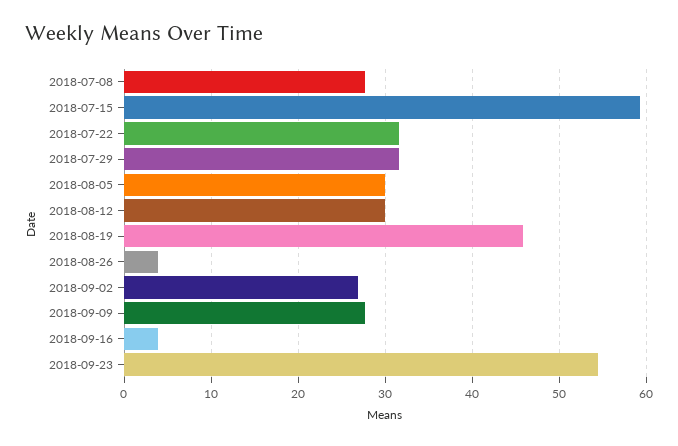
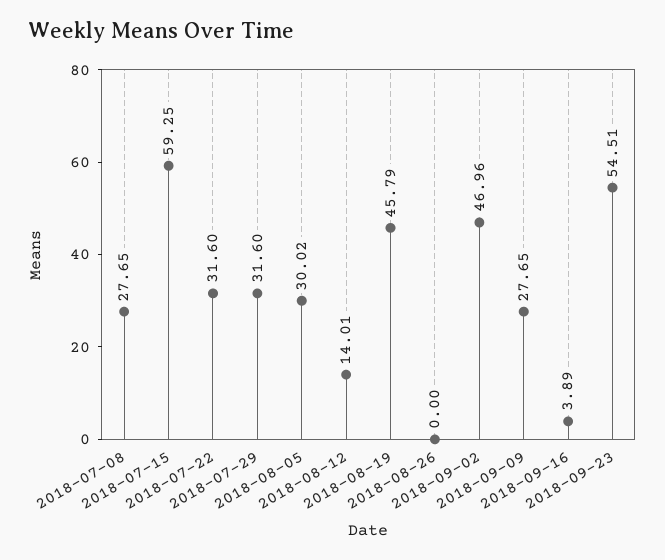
2018-08-12: 30 -> 14.01
2018-08-26: 4 -> 0
2018-09-02: 27 -> 46.96

